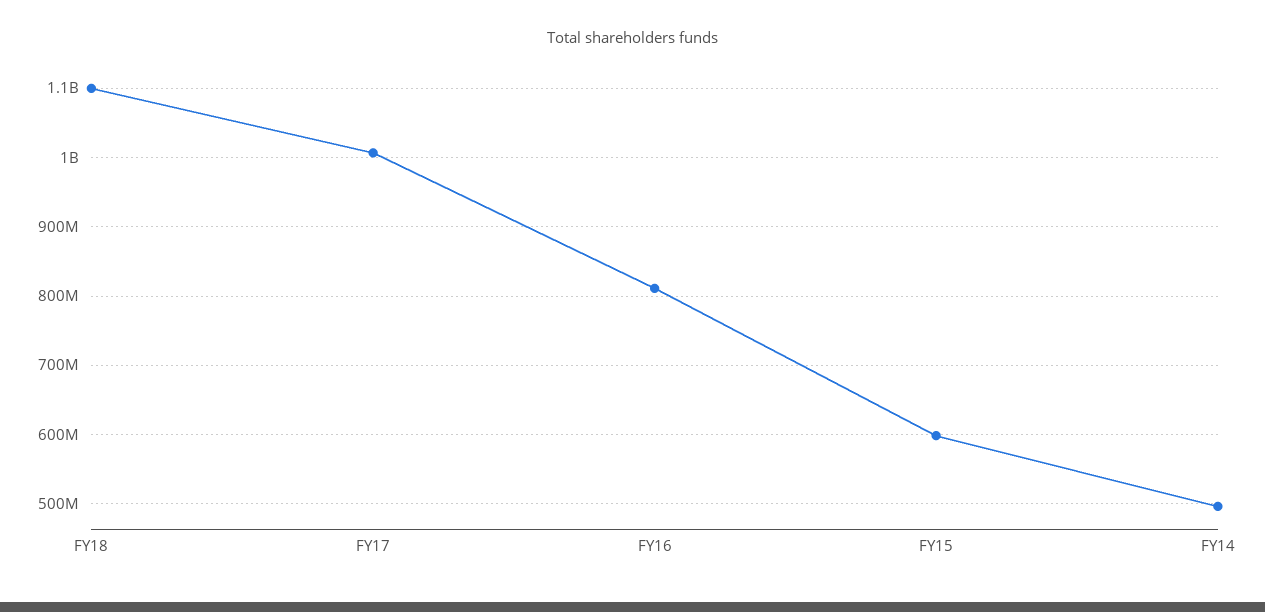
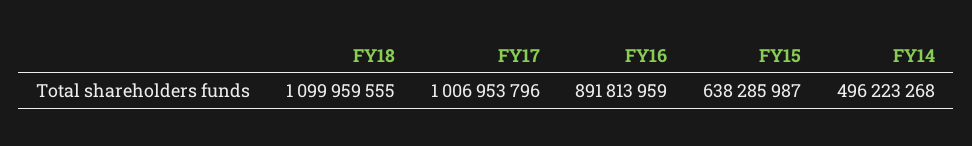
FY16: 810000000 -> 891813959
FY15: 600000000 -> 638285987

